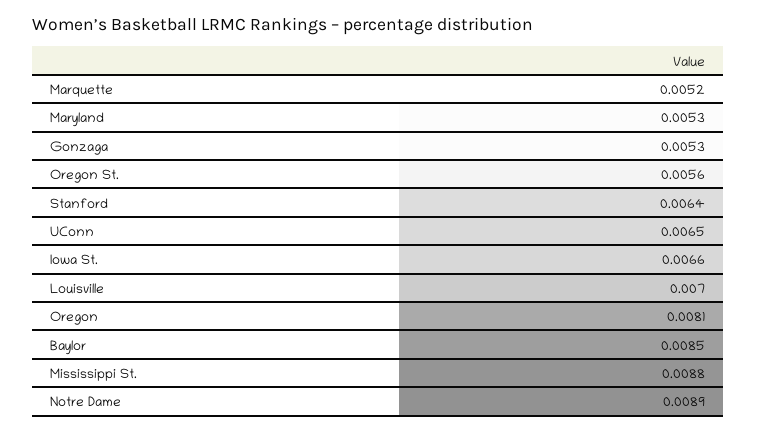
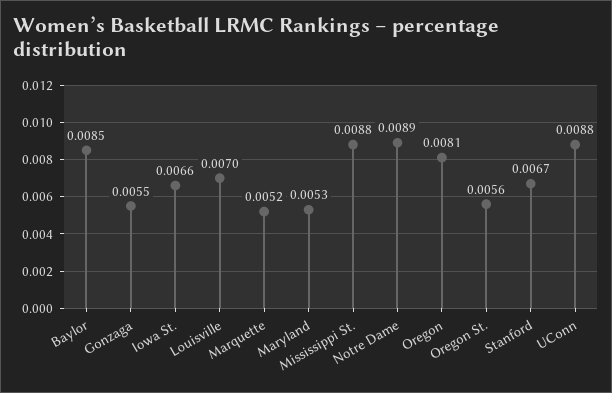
Gonzaga: 0.0053 -> 0.0055
Stanford: 0.0064 -> 0.0067
UConn: 0.0065 -> 0.0088

